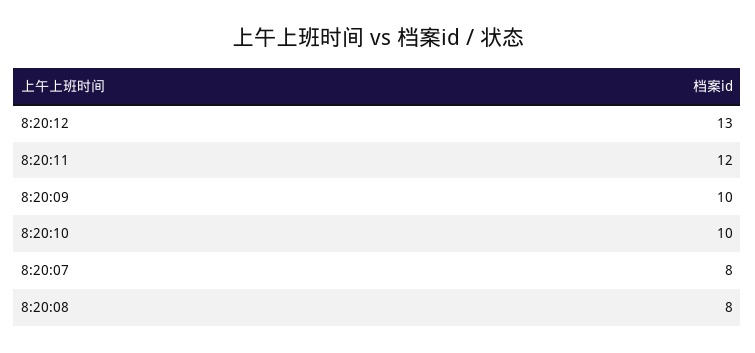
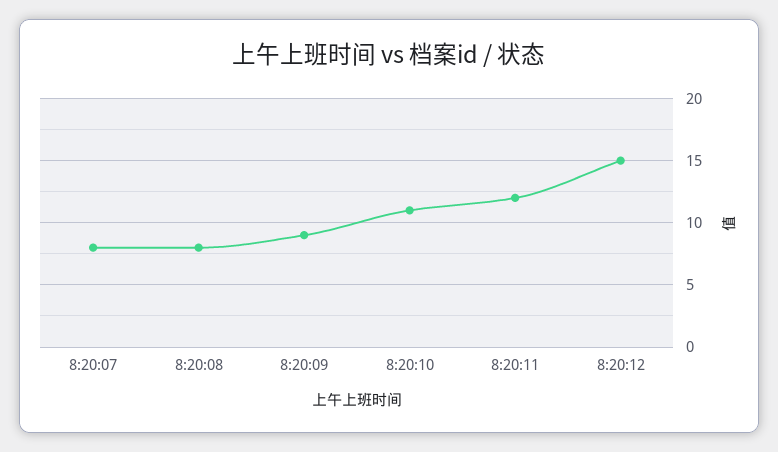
8:20:12: 13 -> 15
8:20:09: 10 -> 9
8:20:10: 10 -> 11

